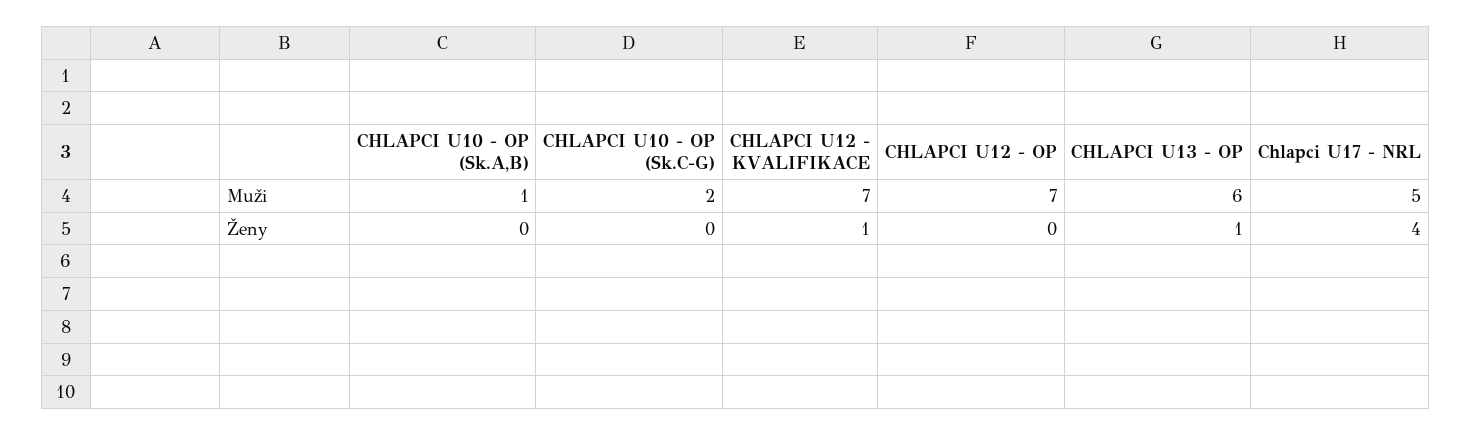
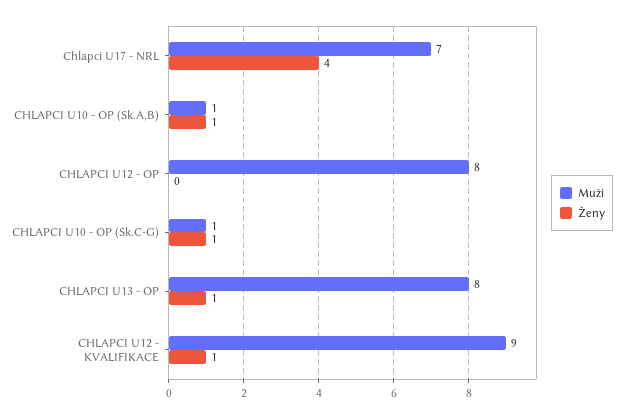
Muži, CHLAPCI U10 - OP (Sk.C-G): 2 -> 1
Muži, CHLAPCI U12 - KVALIFIKACE: 7 -> 9
Muži, CHLAPCI U12 - OP: 7 -> 8
Muži, CHLAPCI U13 - OP: 6 -> 8
Muži, Chlapci U17 - NRL: 5 -> 7
Ženy, CHLAPCI U10 - OP (Sk.A,B): 0 -> 1
Ženy, CHLAPCI U10 - OP (Sk.C-G): 0 -> 1

